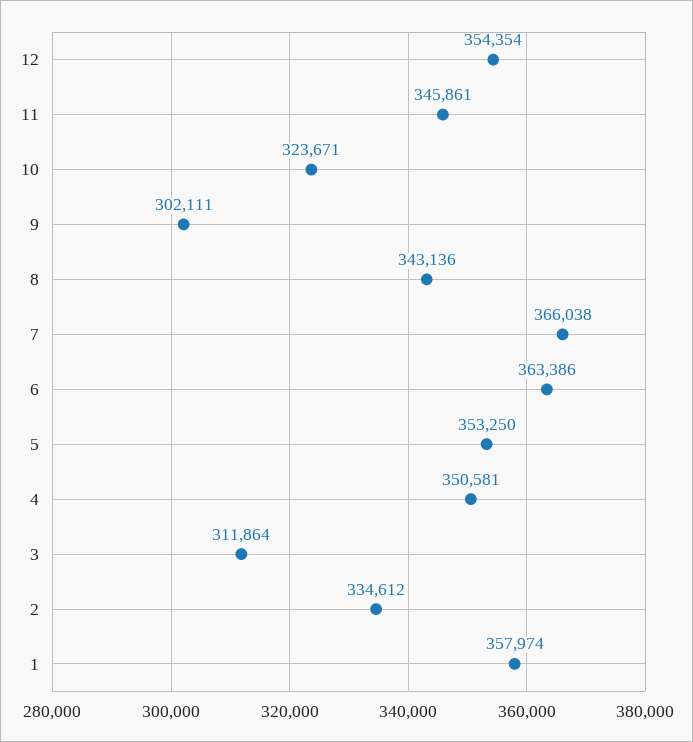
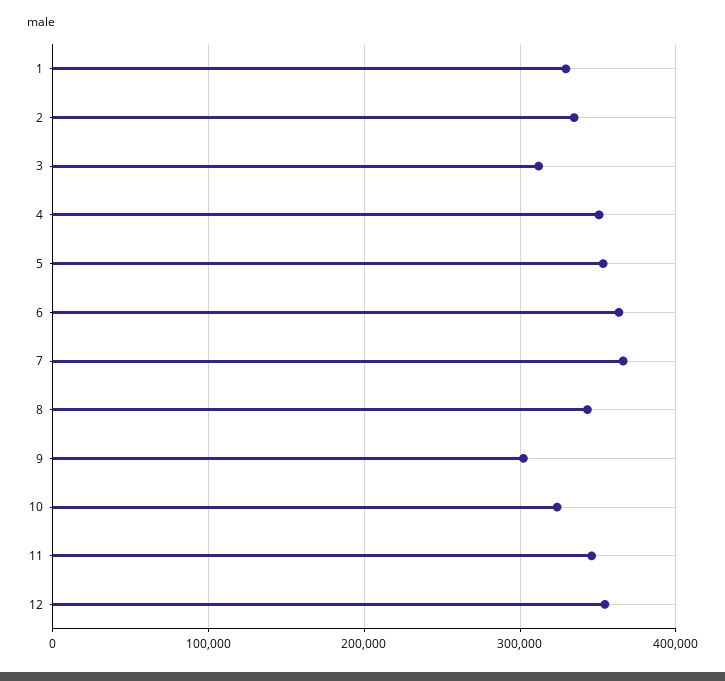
1: 357974 -> 330000

